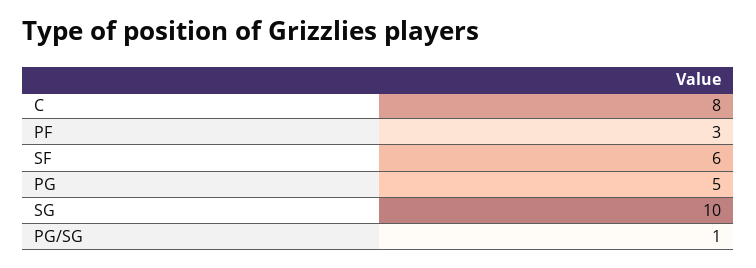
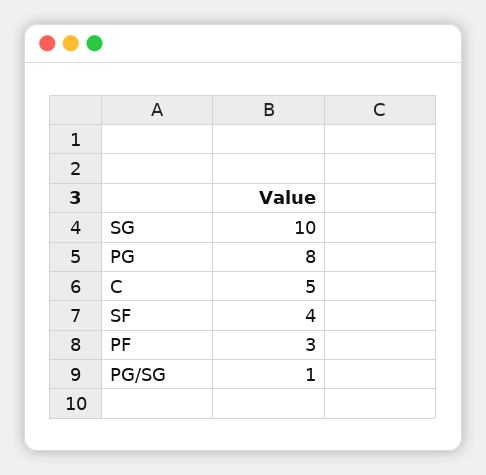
C: 8 -> 5
SF: 6 -> 4
PG: 5 -> 8

